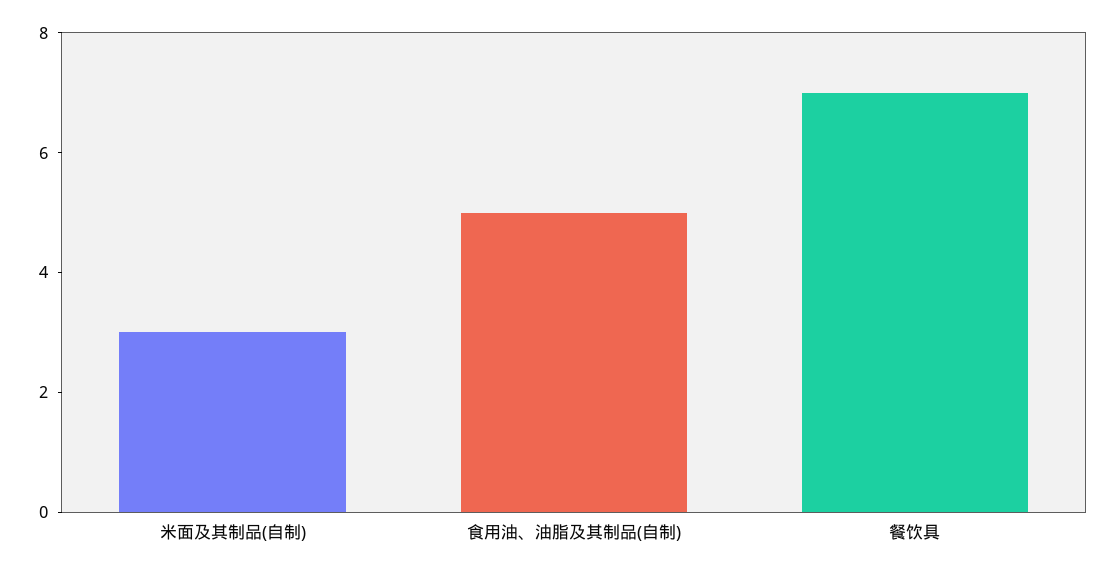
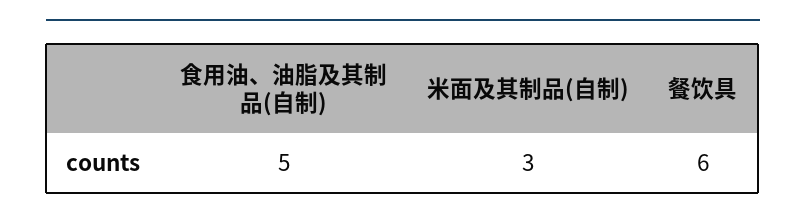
餐饮具: 7 -> 6

